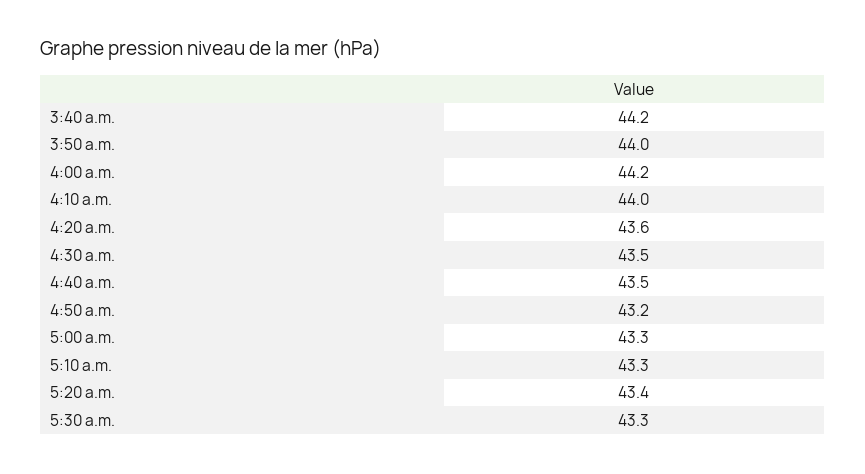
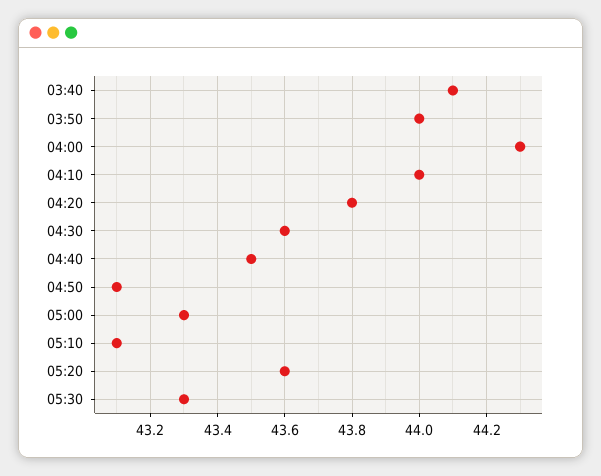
3:40 a.m.: 44.2 -> 44.1
4:00 a.m.: 44.2 -> 44.3
4:20 a.m.: 43.6 -> 43.8
4:30 a.m.: 43.5 -> 43.6
4:50 a.m.: 43.2 -> 43.1
5:10 a.m.: 43.3 -> 43.1
5:20 a.m.: 43.4 -> 43.6

